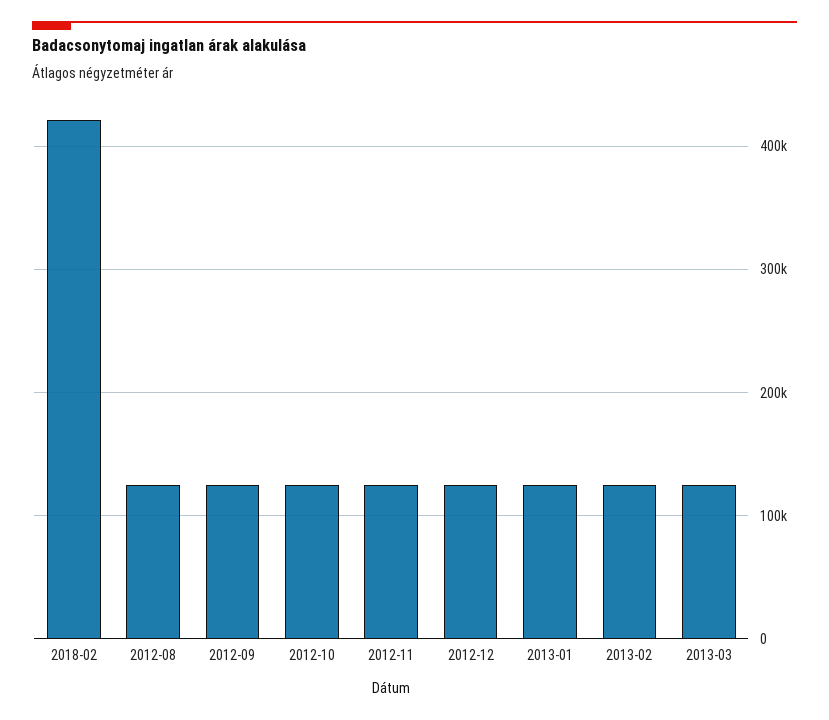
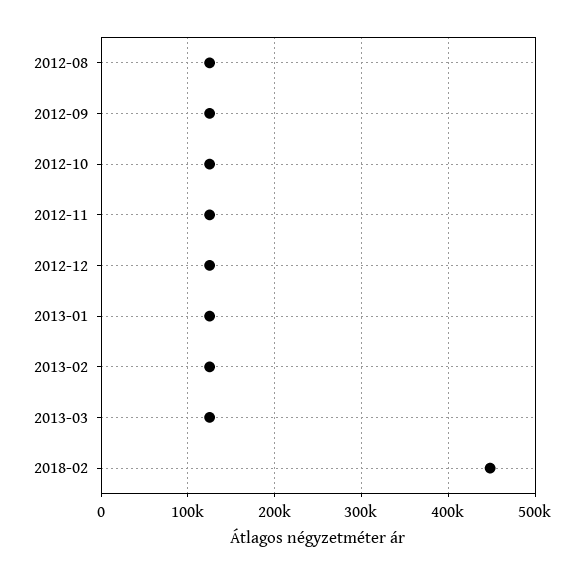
2018-02: 420000 -> 450000

